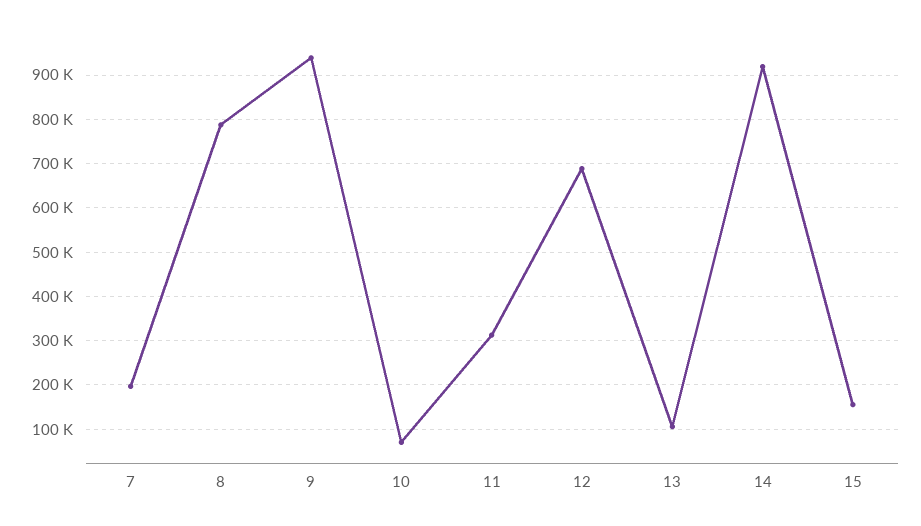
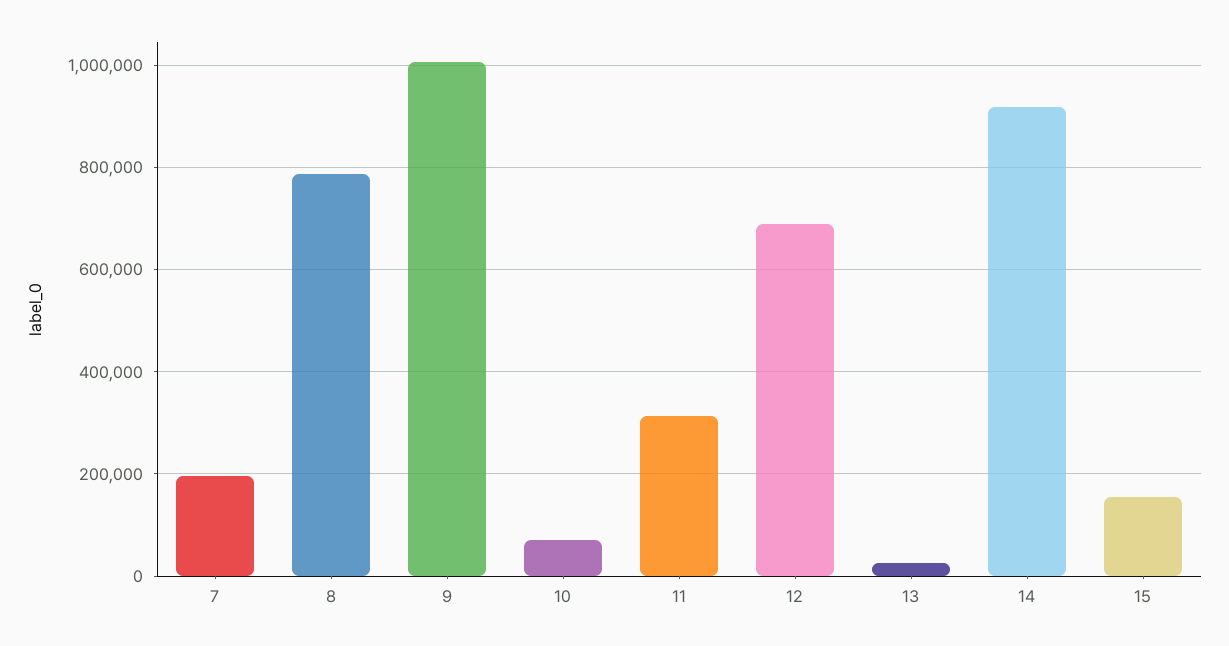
9: 940000 -> 1000000
13: 100000 -> 20000

